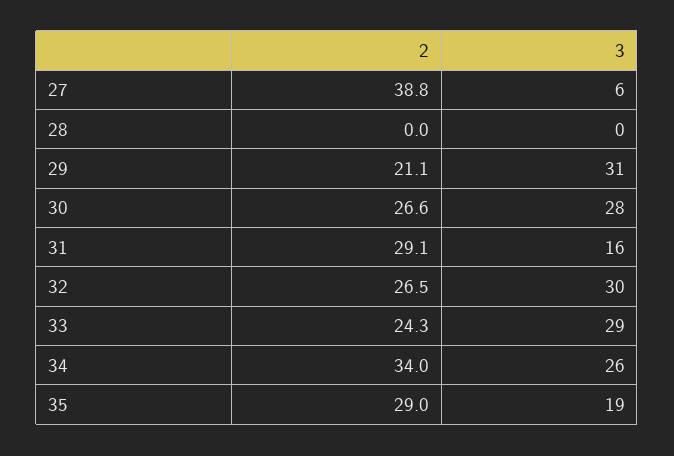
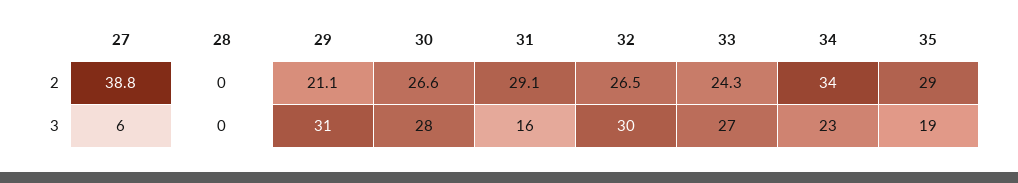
3, 33: 29 -> 27
3, 34: 26 -> 23

